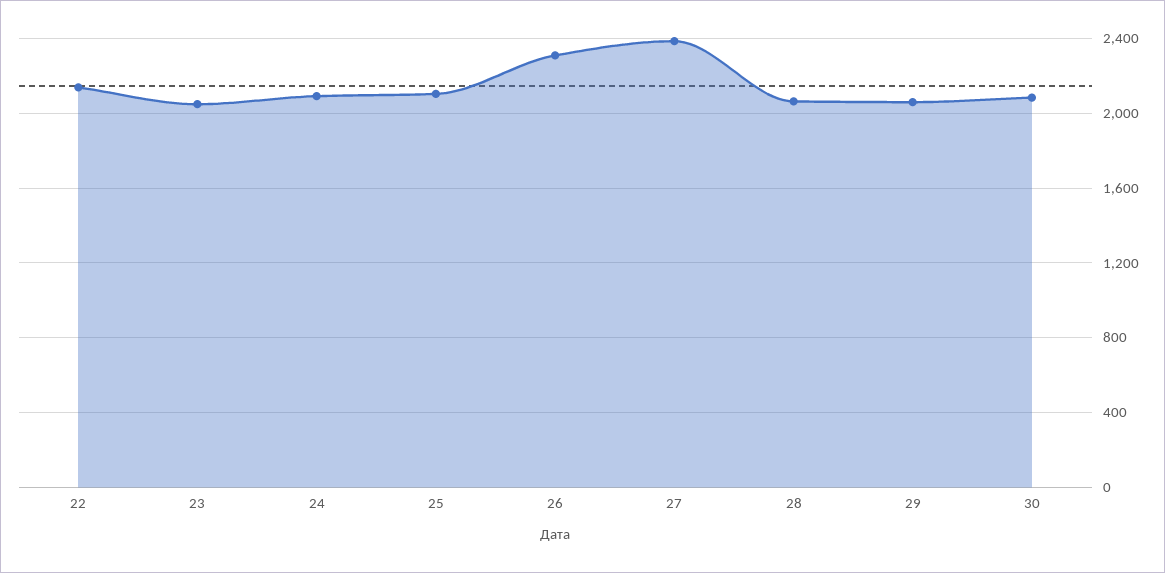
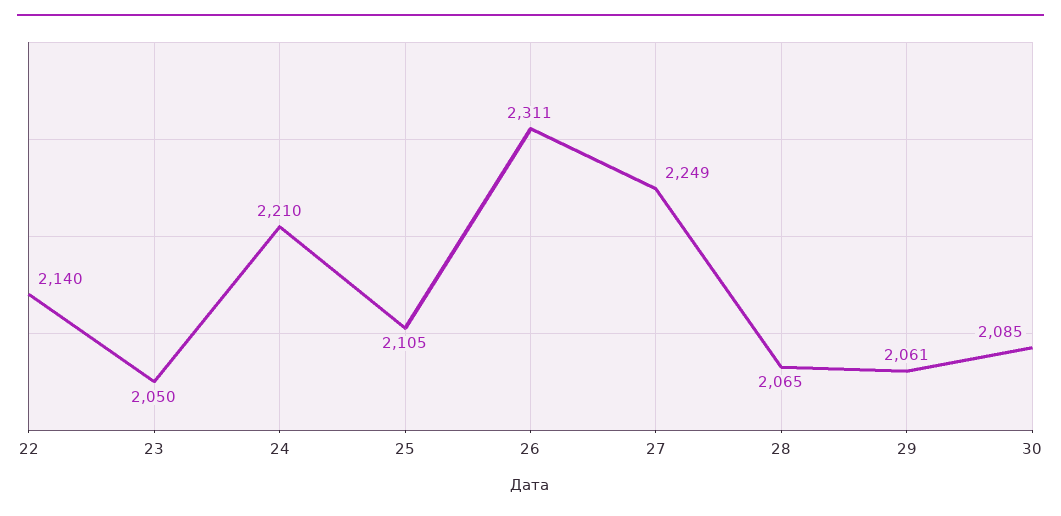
24: 2100 -> 2210
27: 2400 -> 2249

